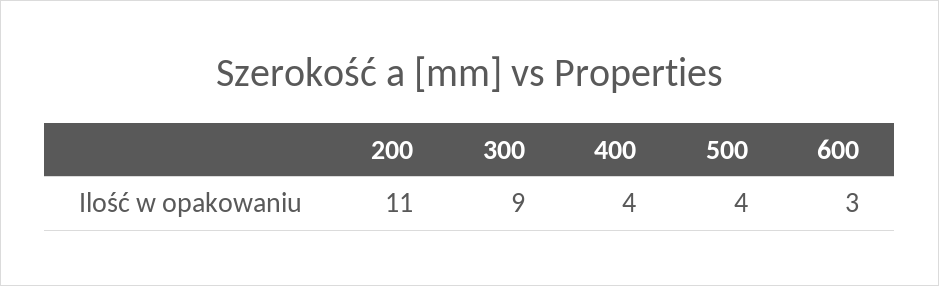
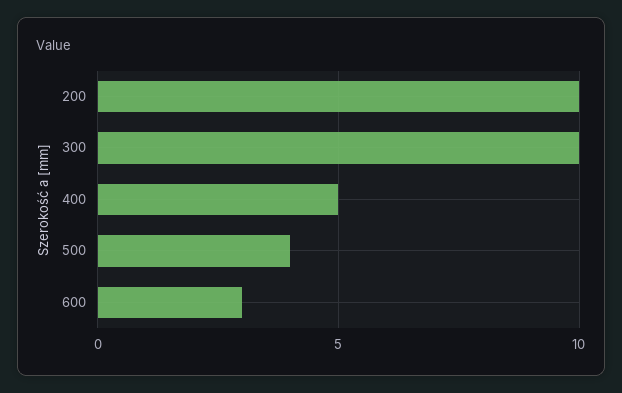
200: 11 -> 10
300: 9 -> 10
400: 4 -> 5

